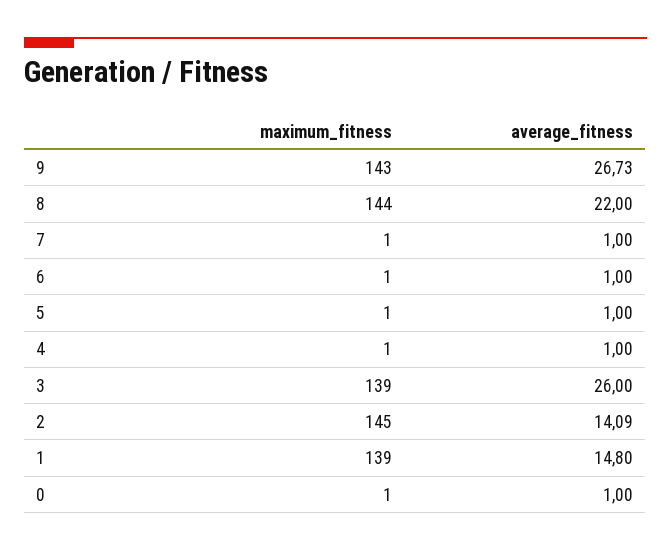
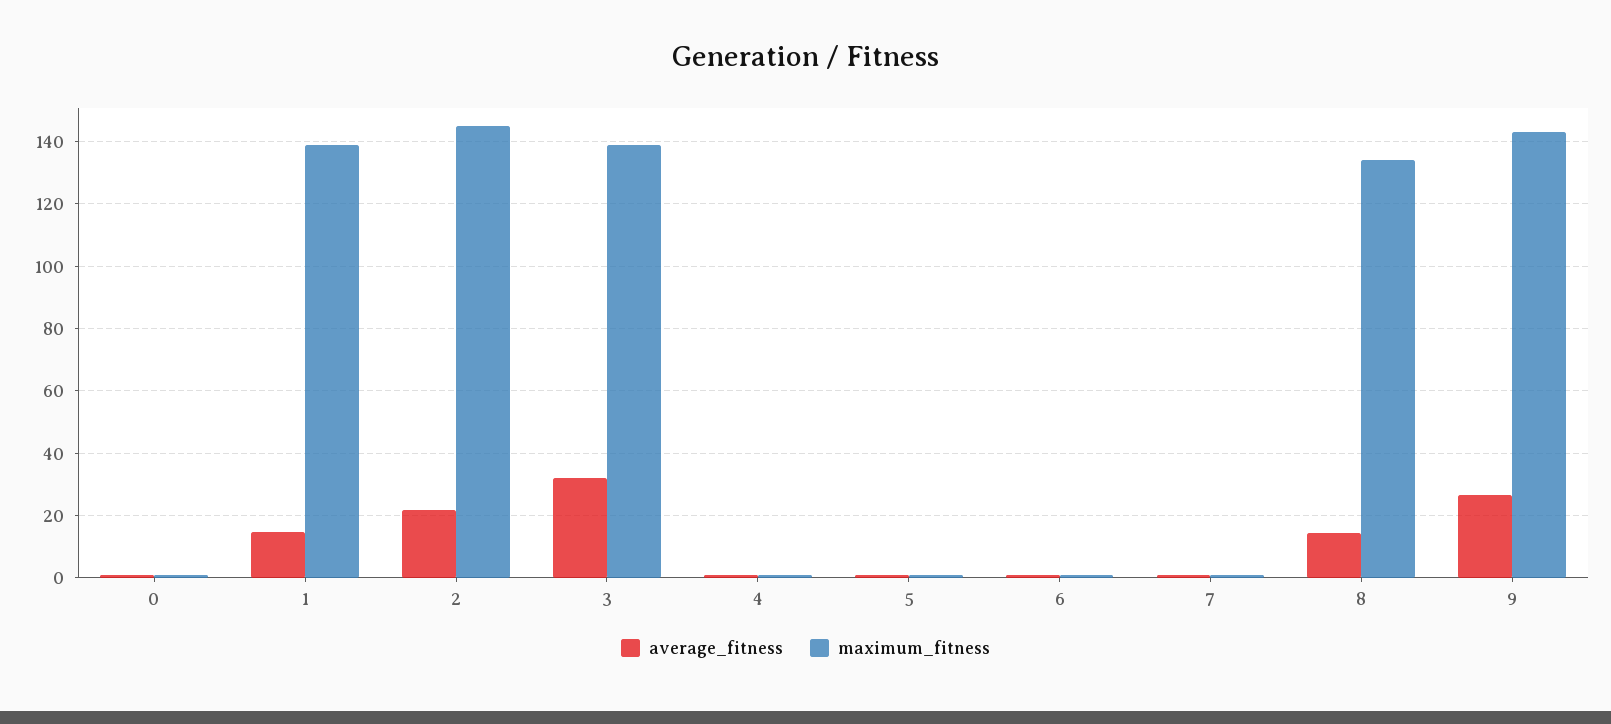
maximum_fitness, 8: 144 -> 134
average_fitness, 8: 22 -> 14
average_fitness, 3: 26 -> 32
average_fitness, 2: 14.09 -> 22

